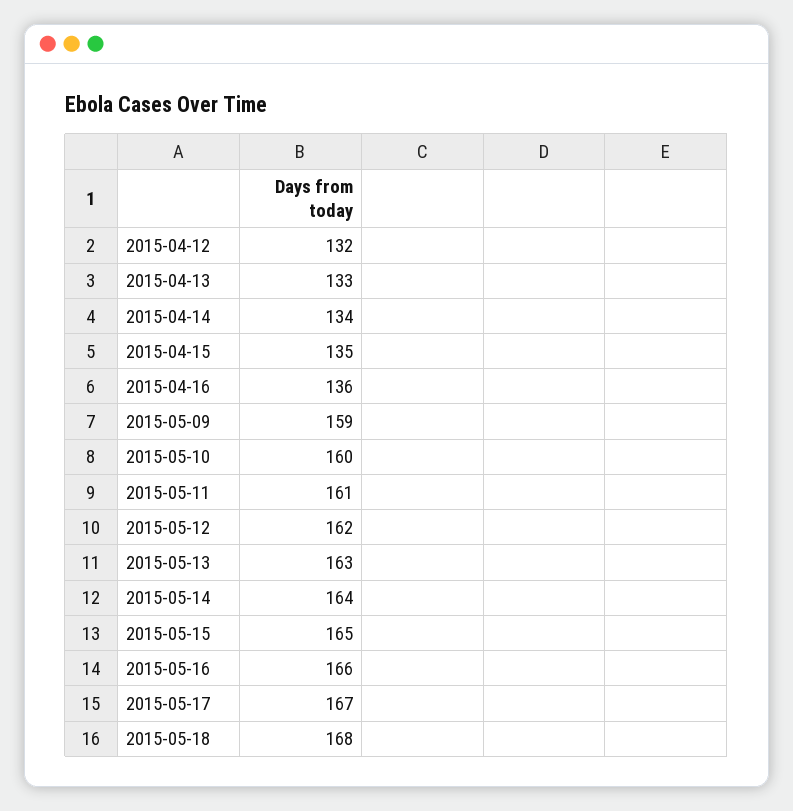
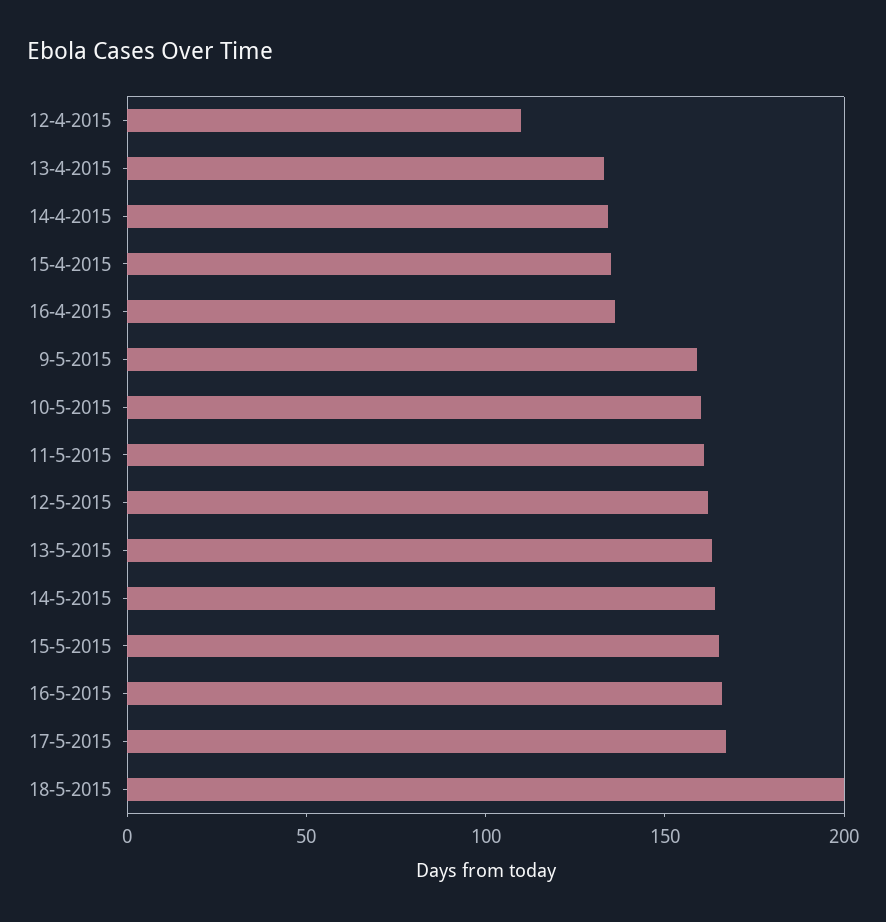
2015-04-12: 132 -> 110
2015-05-18: 168 -> 200

